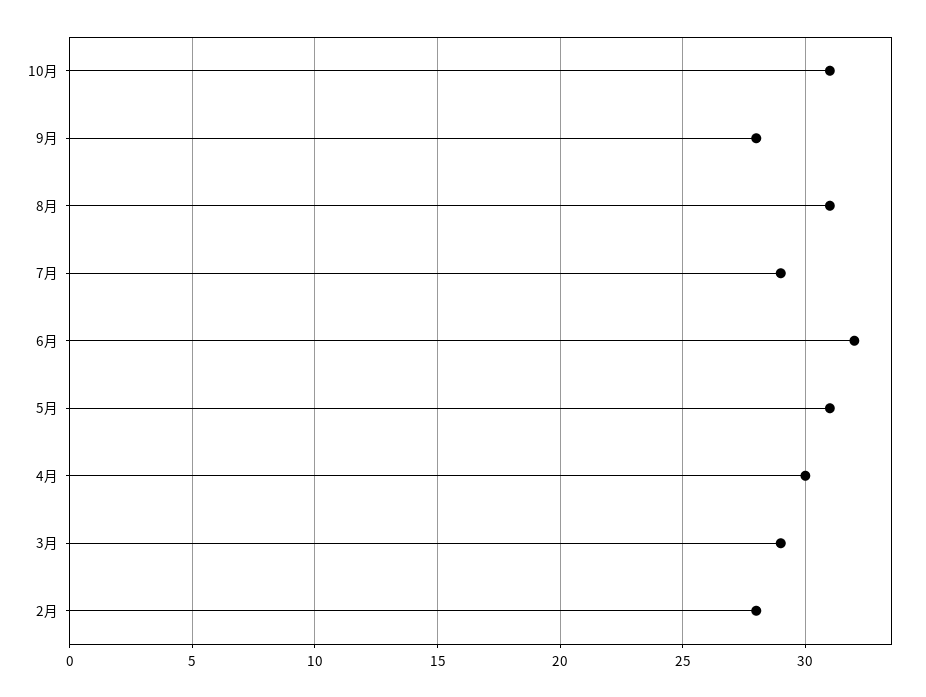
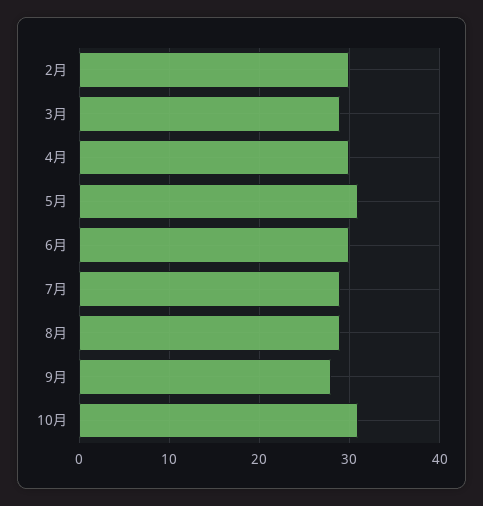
8月: 31 -> 29
6月: 32 -> 30
2月: 28 -> 30

